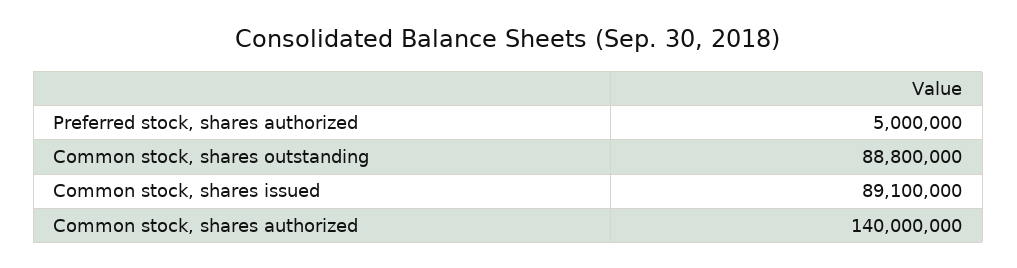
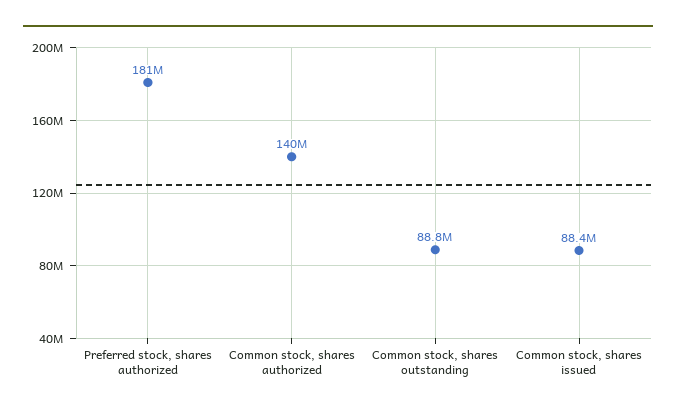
Preferred stock, shares authorized: 5000000 -> 181000000
Common stock, shares issued: 89100000 -> 88400000

